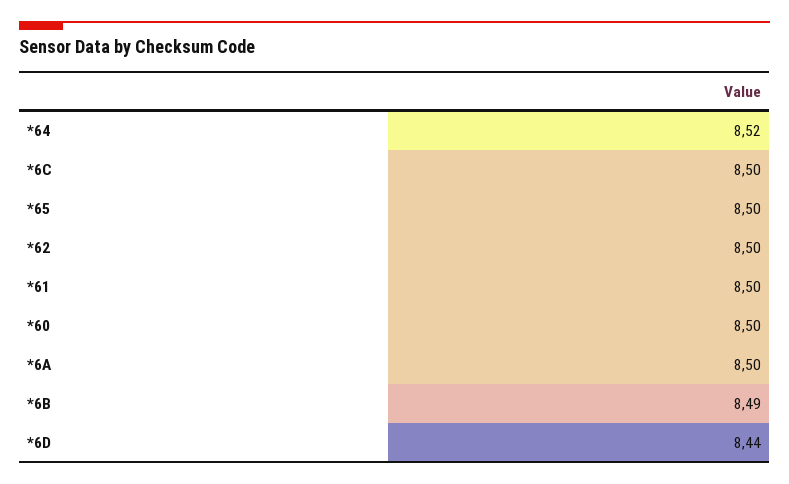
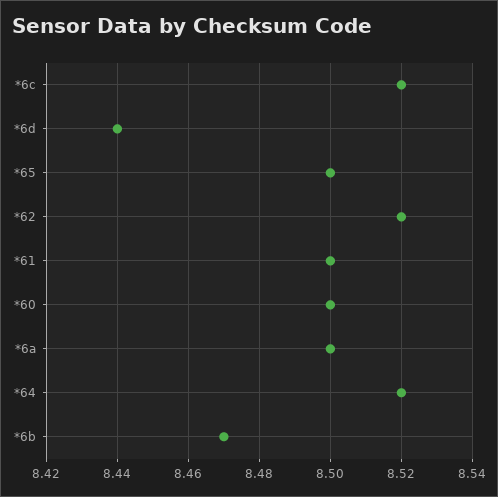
*6C: 8.5 -> 8.52
*62: 8.5 -> 8.52
*6B: 8.49 -> 8.47

